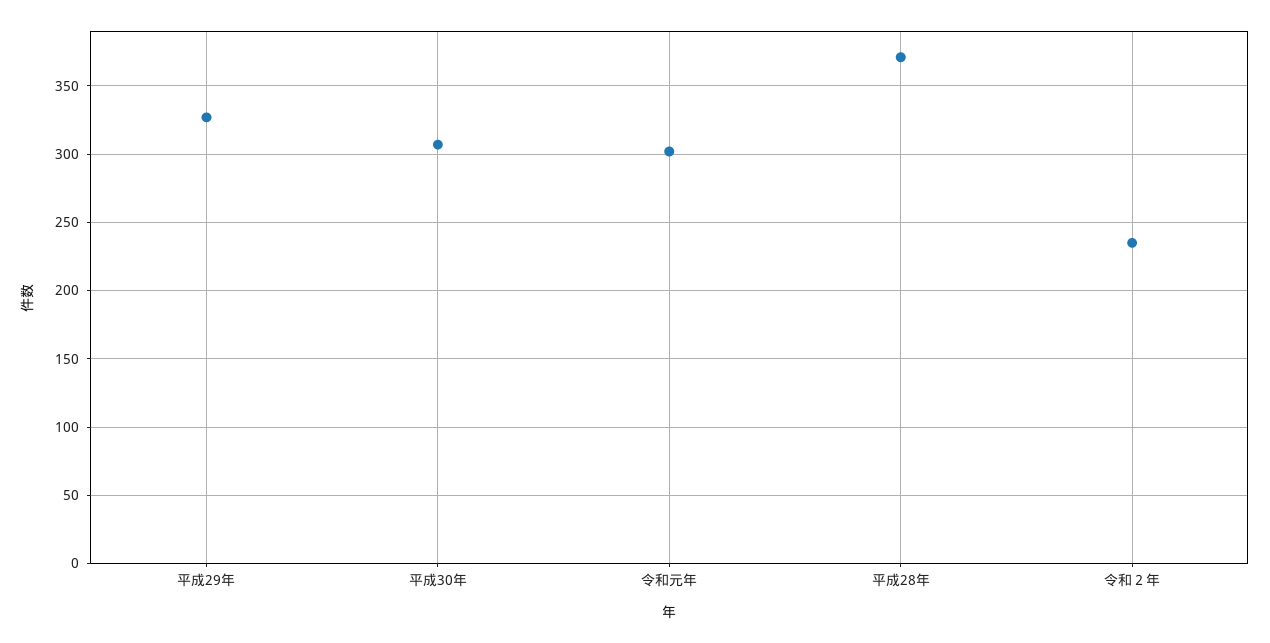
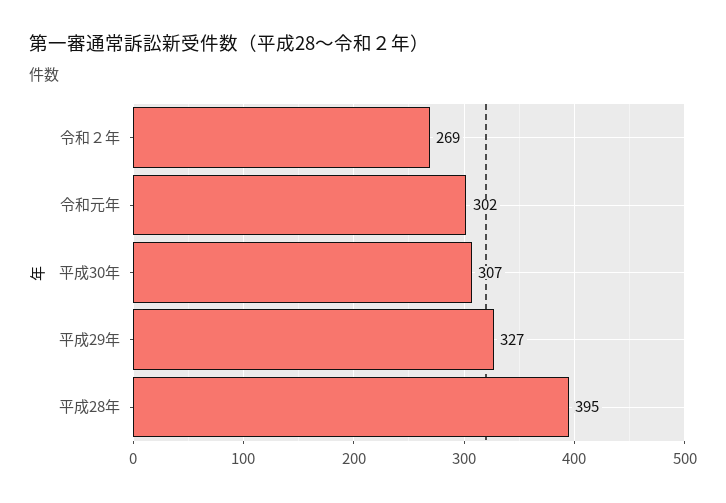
平成28年: 370 -> 395
令和２年: 235 -> 269

